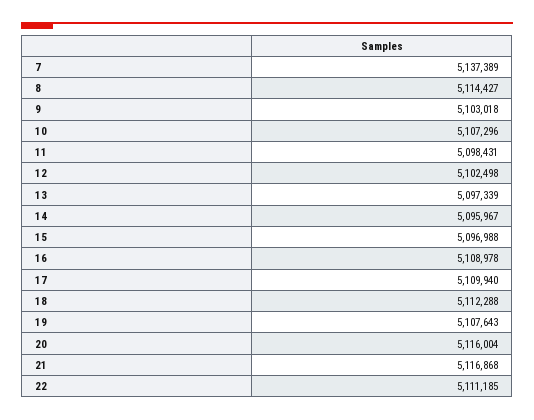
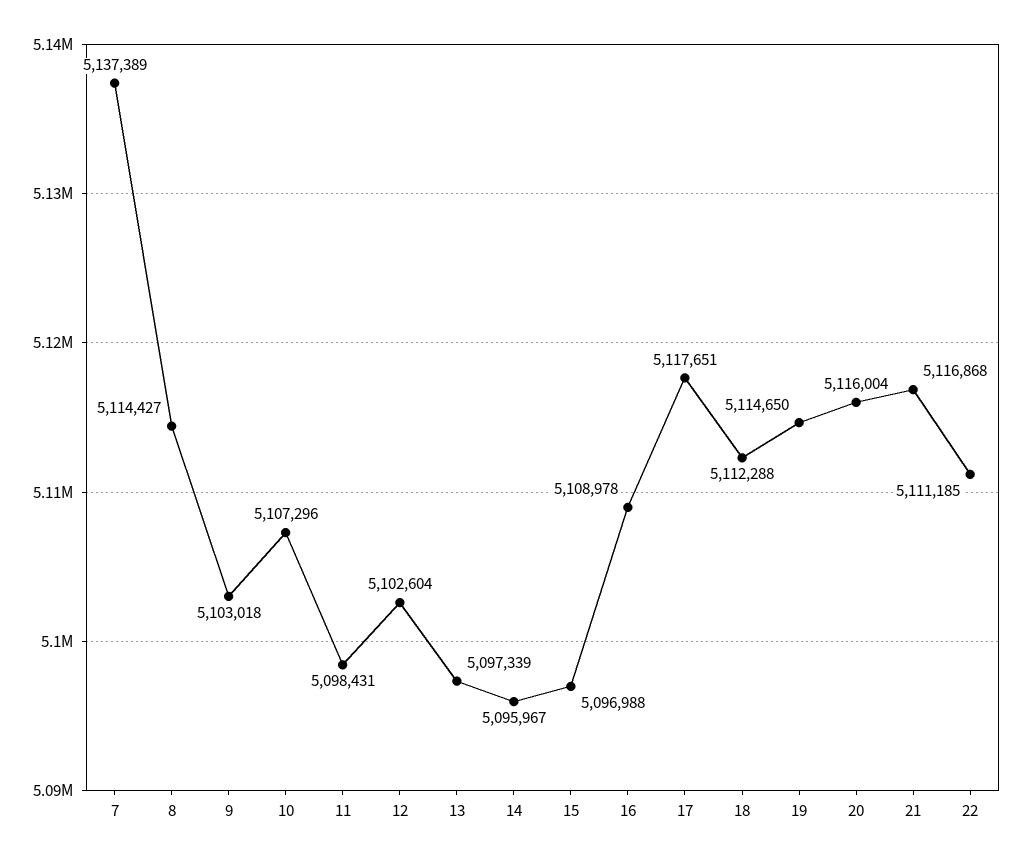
12: 5102498 -> 5102604
17: 5109940 -> 5117651
19: 5107643 -> 5114650

